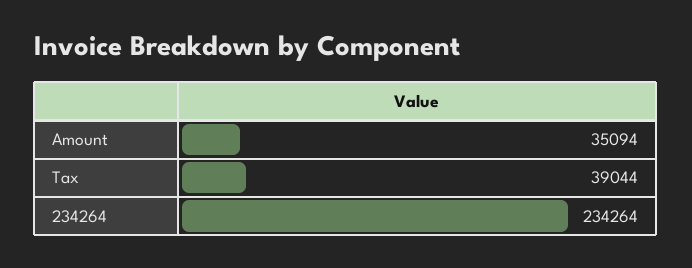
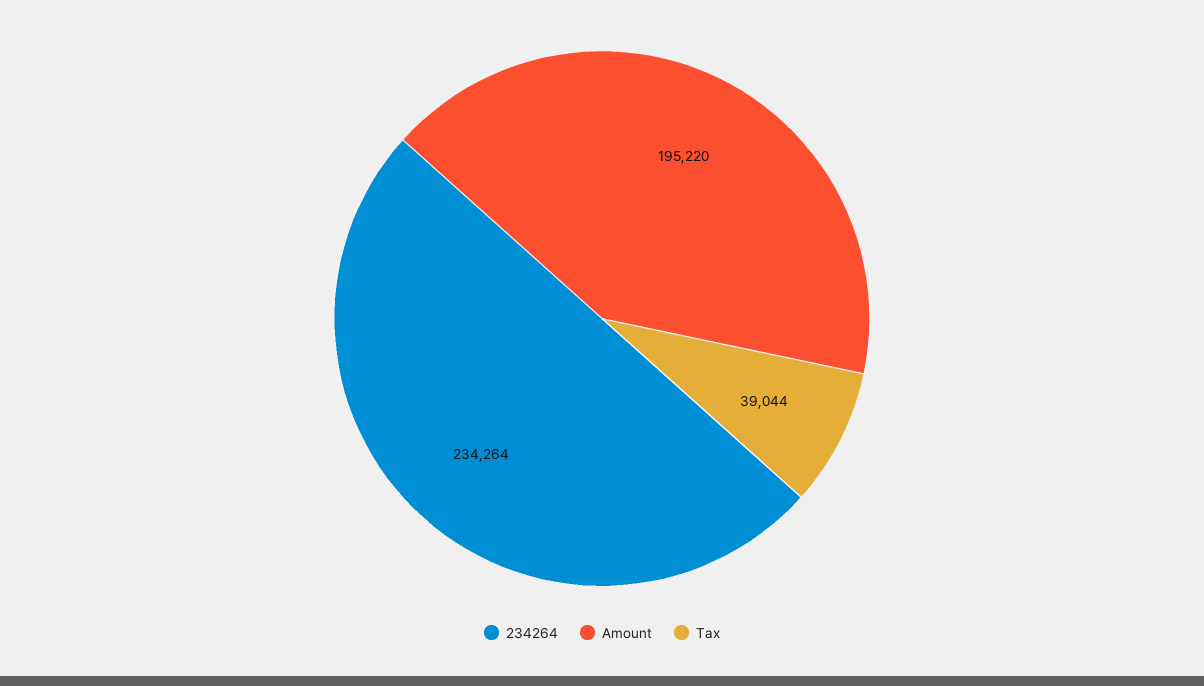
Amount: 35094 -> 195220

